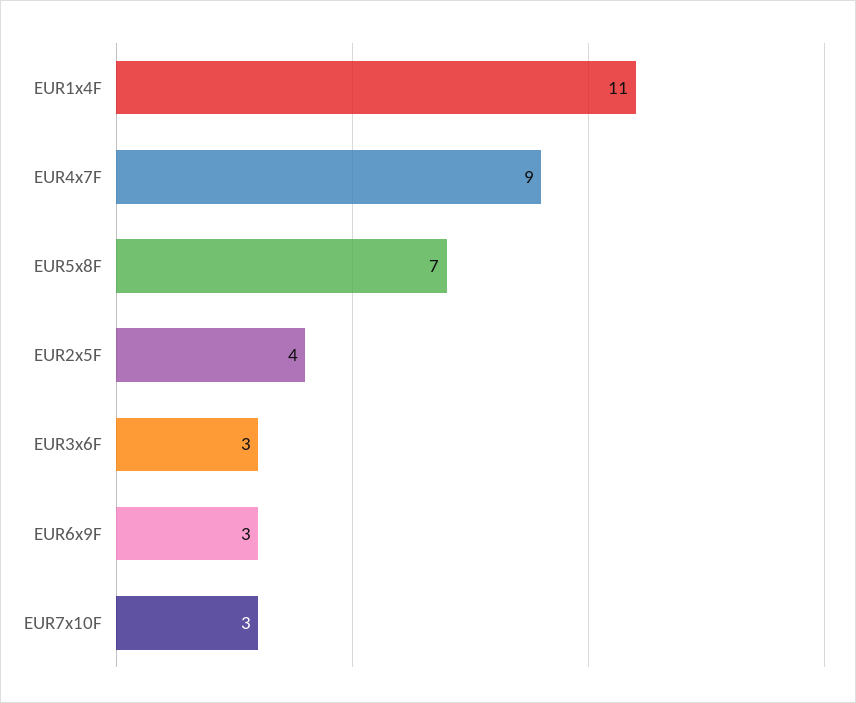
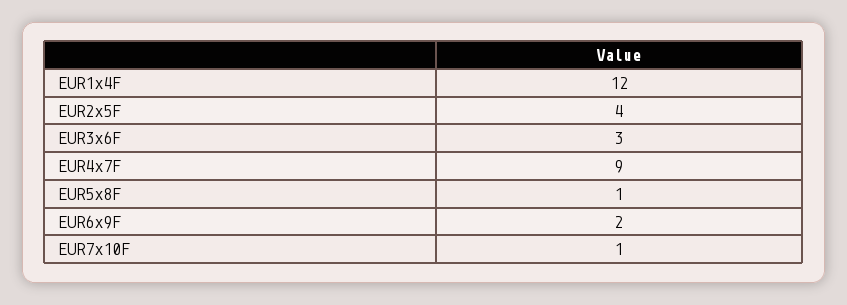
EUR1x4F: 11 -> 12
EUR5x8F: 7 -> 1
EUR6x9F: 3 -> 2
EUR7x10F: 3 -> 1

